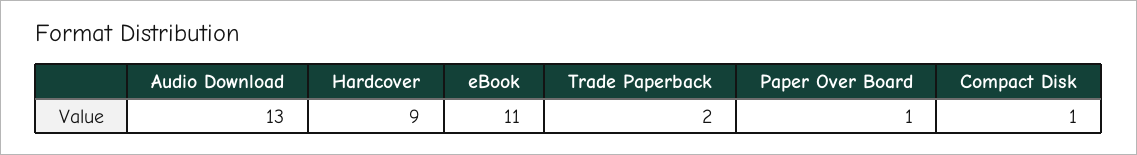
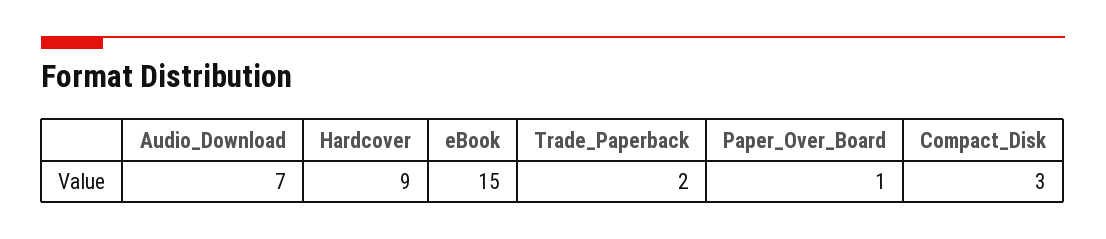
Audio Download: 13 -> 7
eBook: 11 -> 15
Compact Disk: 1 -> 3

